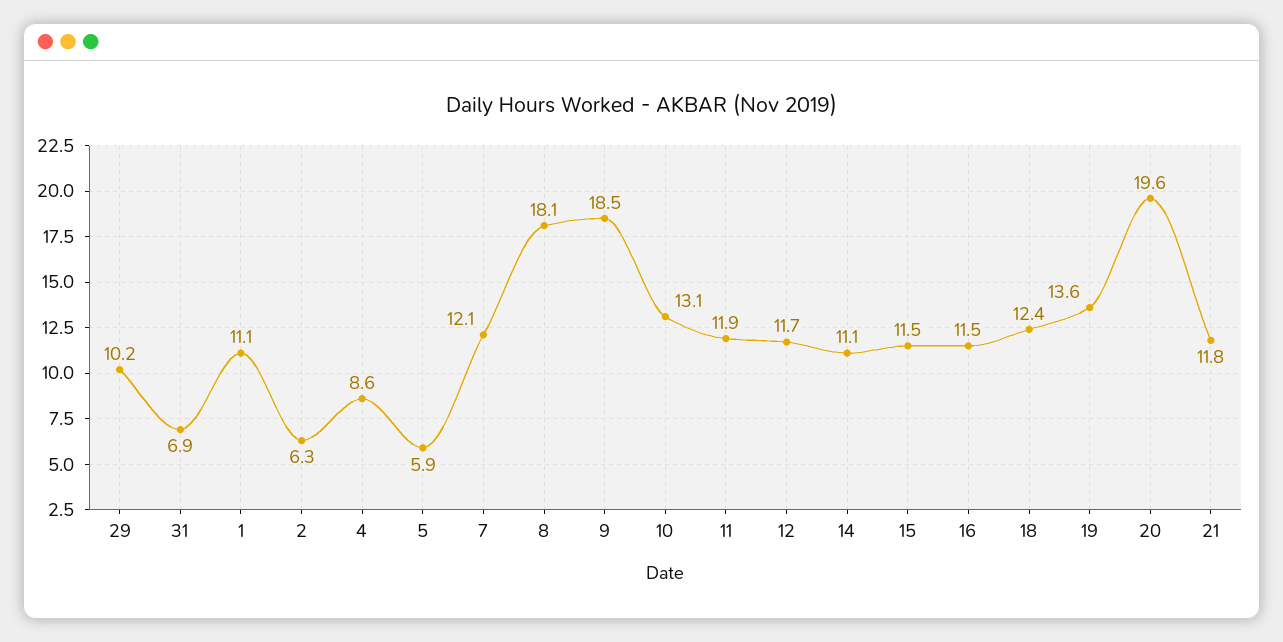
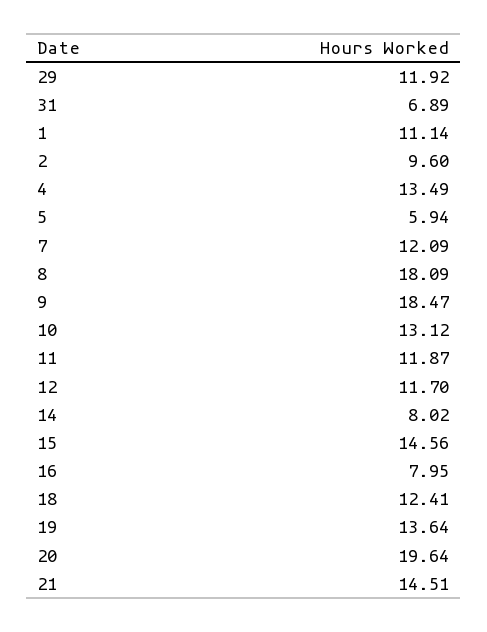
29: 10.2 -> 11.92
2: 6.3 -> 9.6
4: 8.6 -> 13.49
14: 11.1 -> 8.02
15: 11.5 -> 14.56
16: 11.5 -> 7.95
21: 11.8 -> 14.51

